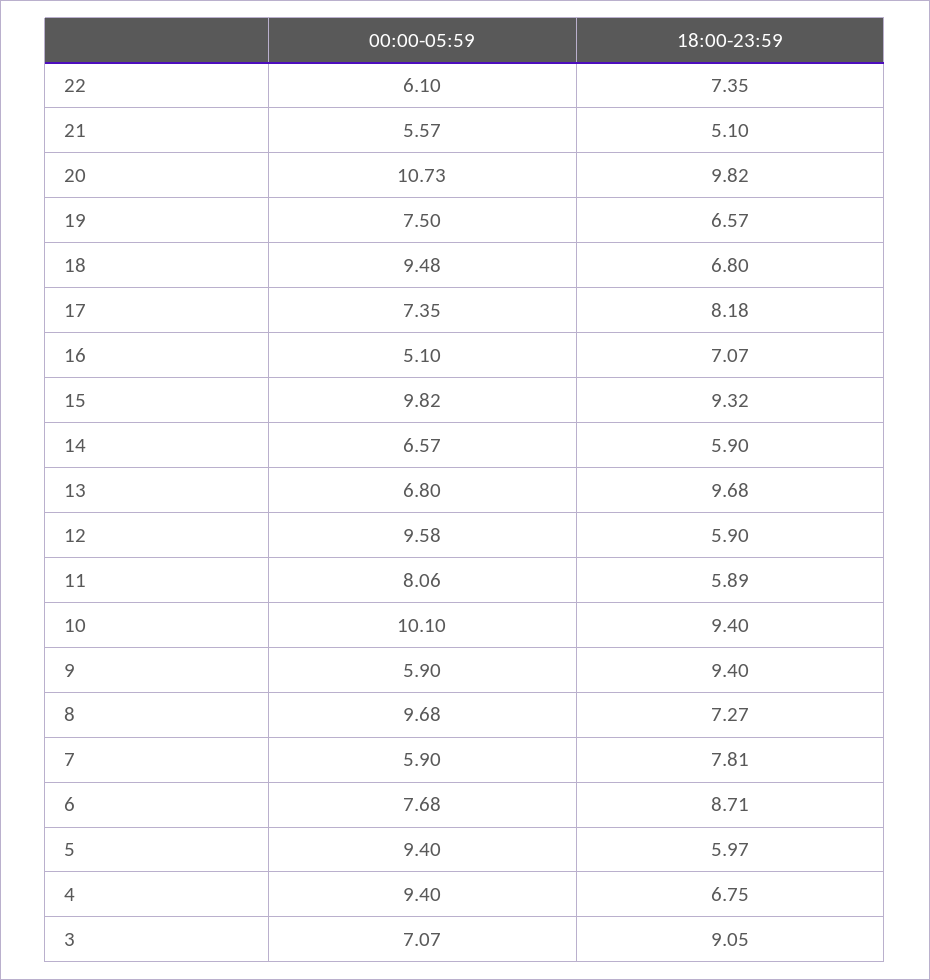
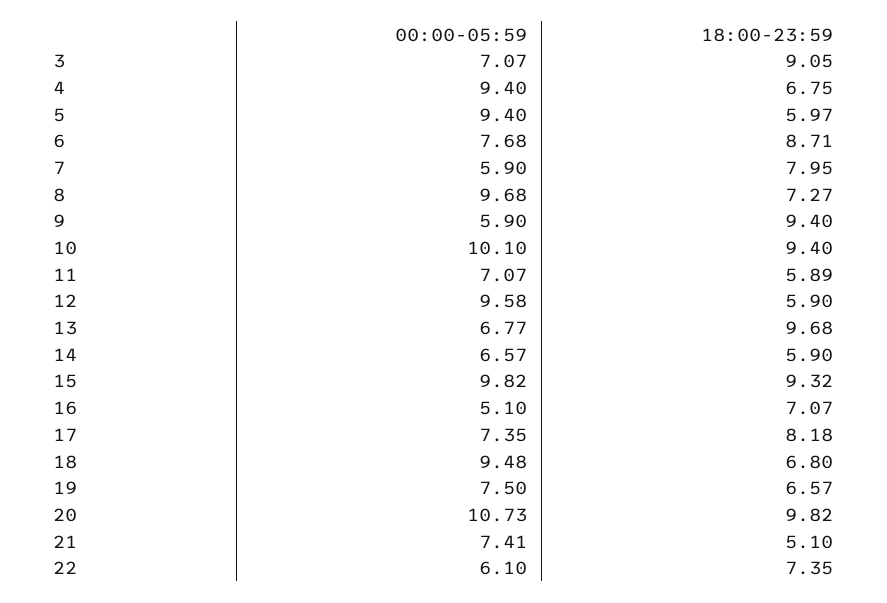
00:00-05:59, 21: 5.57 -> 7.41
00:00-05:59, 13: 6.8 -> 6.77
00:00-05:59, 11: 8.06 -> 7.07
18:00-23:59, 7: 7.81 -> 7.95

